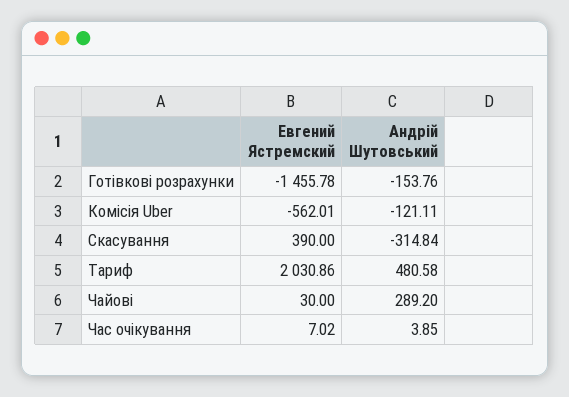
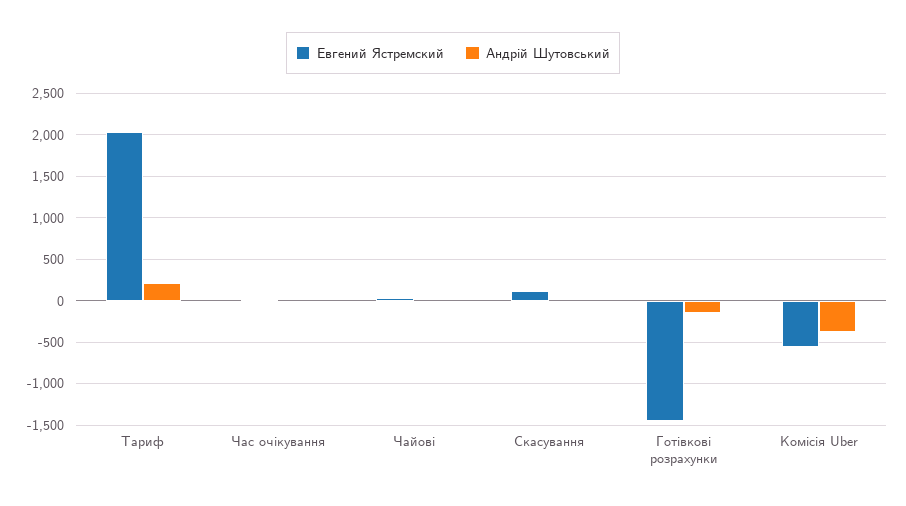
Андрій Шутовський, Комісія Uber: -121.11 -> -400
Евгений Ястремский, Скасування: 390 -> 100
Андрій Шутовський, Скасування: -314.84 -> 0
Андрій Шутовський, Тариф: 480.58 -> 200
Андрій Шутовський, Чайові: 289.2 -> 0

